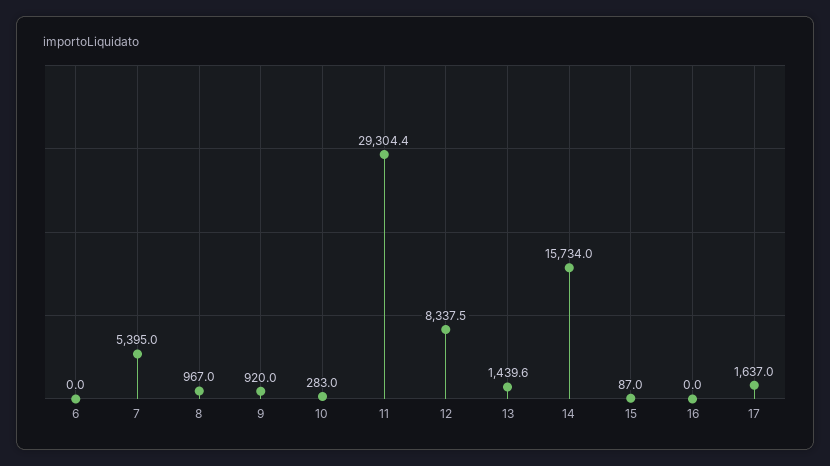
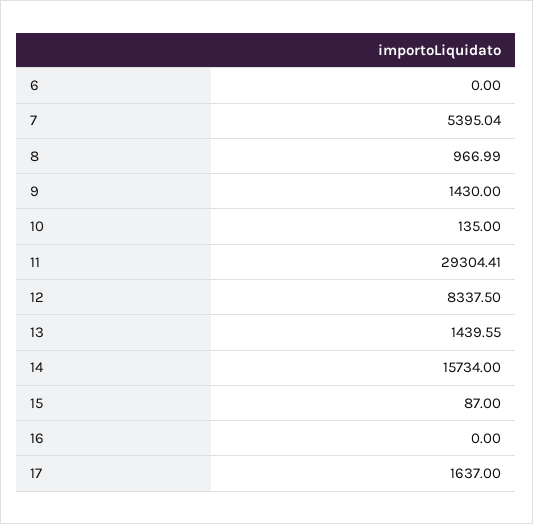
9: 920 -> 1430
10: 283 -> 135

